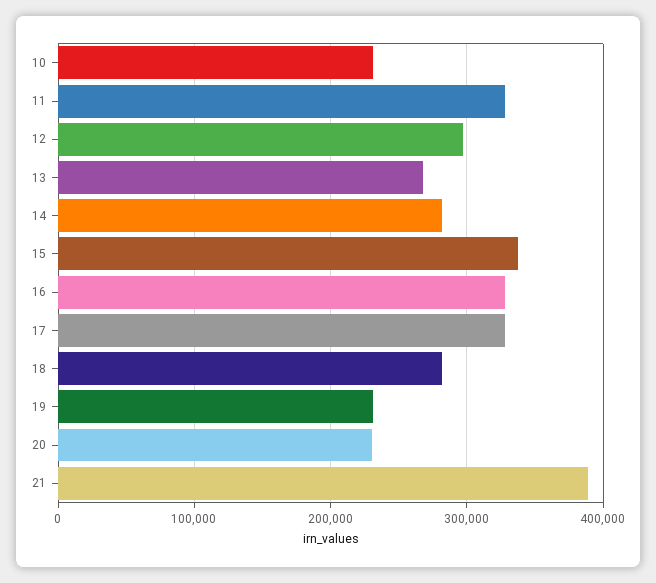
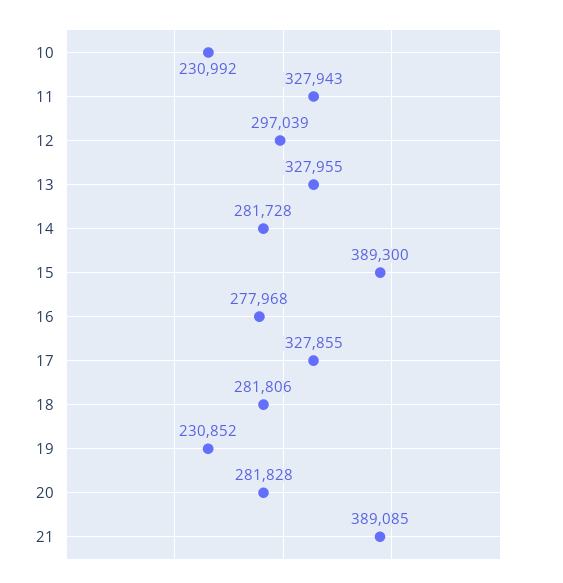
13: 270000 -> 327955
15: 340000 -> 389300
16: 330000 -> 277968
20: 230000 -> 281828

